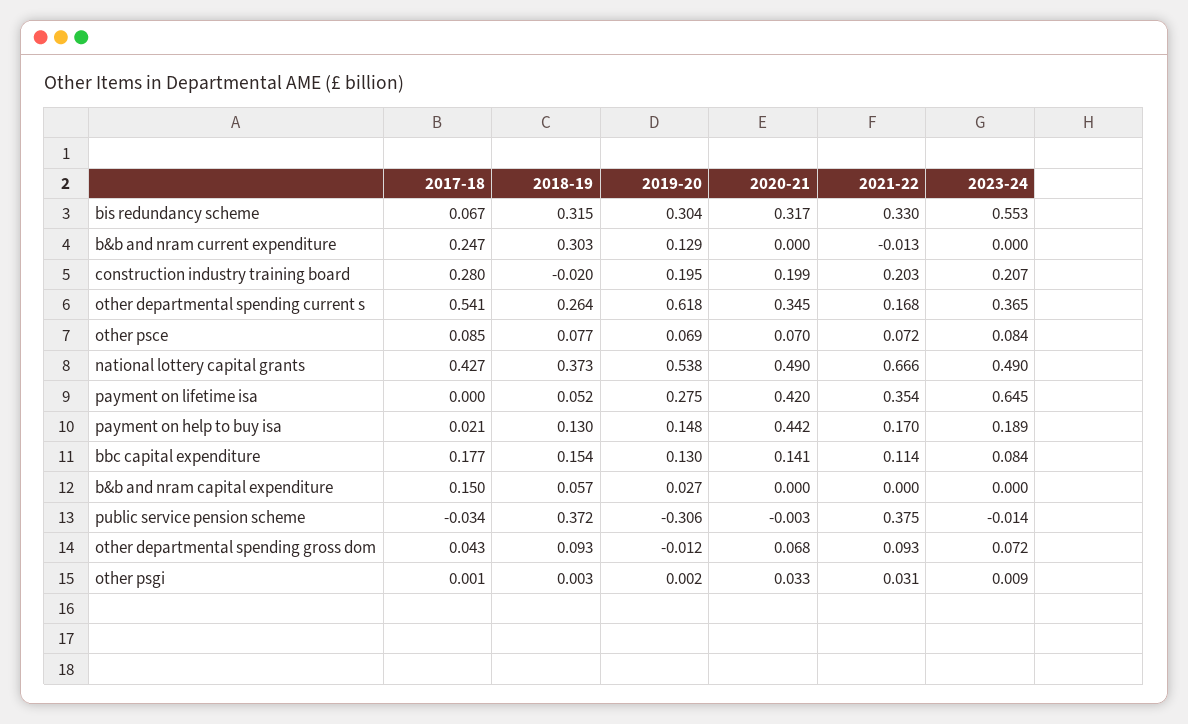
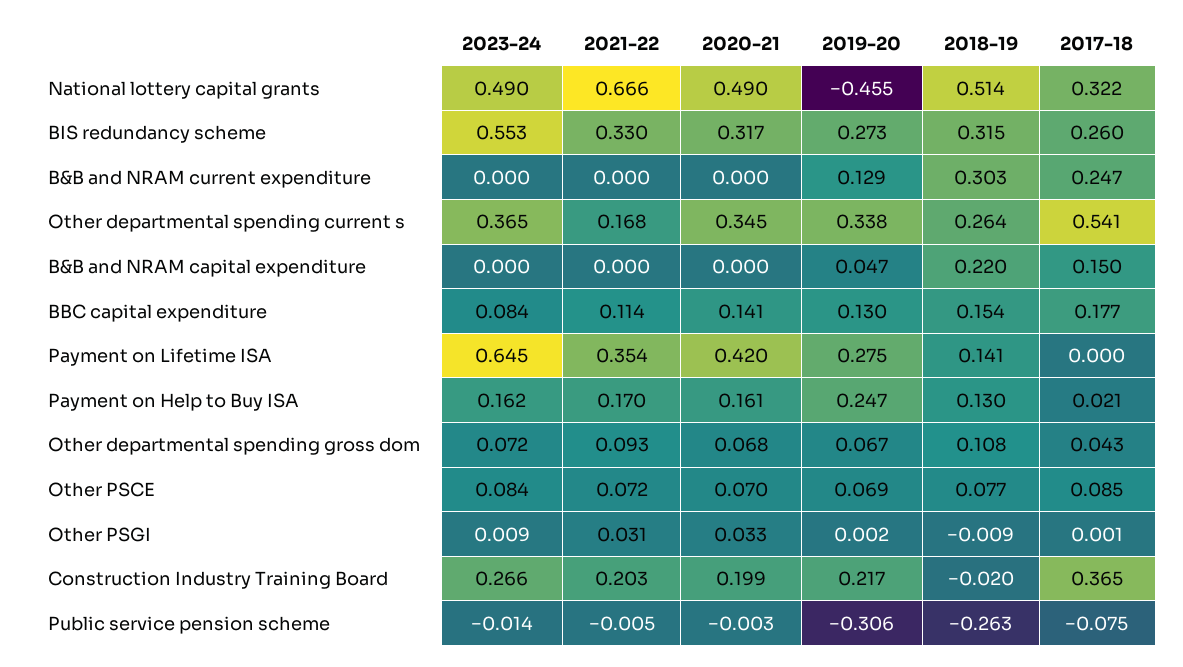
2017-18, bis redundancy scheme: 0.067 -> 0.26
2019-20, bis redundancy scheme: 0.304 -> 0.273
2021-22, b&b and nram current expenditure: -0.013 -> 0
2017-18, construction industry training board: 0.28 -> 0.365
2019-20, construction industry training board: 0.195 -> 0.217
2023-24, construction industry training board: 0.207 -> 0.266
2019-20, other departmental spending current s: 0.618 -> 0.338
2017-18, national lottery capital grants: 0.427 -> 0.322
2018-19, national lottery capital grants: 0.373 -> 0.514
2019-20, national lottery capital grants: 0.538 -> -0.455
2018-19, payment on lifetime isa: 0.052 -> 0.141
2019-20, payment on help to buy isa: 0.148 -> 0.247
2020-21, payment on help to buy isa: 0.442 -> 0.161
2023-24, payment on help to buy isa: 0.189 -> 0.162
2018-19, b&b and nram capital expenditure: 0.057 -> 0.22
2019-20, b&b and nram capital expenditure: 0.027 -> 0.047
2017-18, public service pension scheme: -0.034 -> -0.075
2018-19, public service pension scheme: 0.372 -> -0.263
2021-22, public service pension scheme: 0.375 -> -0.005
2018-19, other departmental spending gross dom: 0.093 -> 0.108
2019-20, other departmental spending gross dom: -0.012 -> 0.067
2018-19, other psgi: 0.003 -> -0.009

